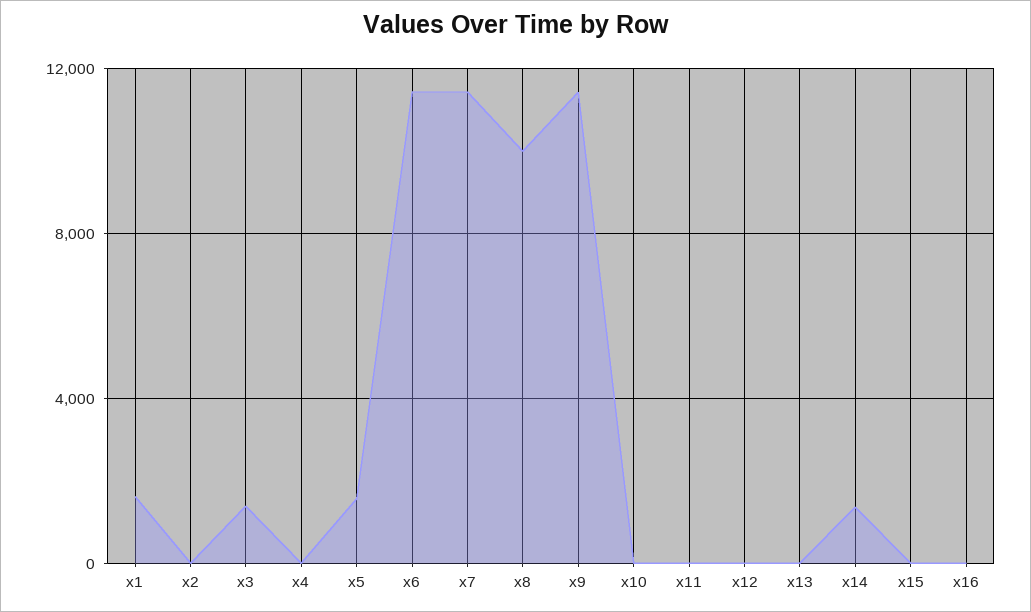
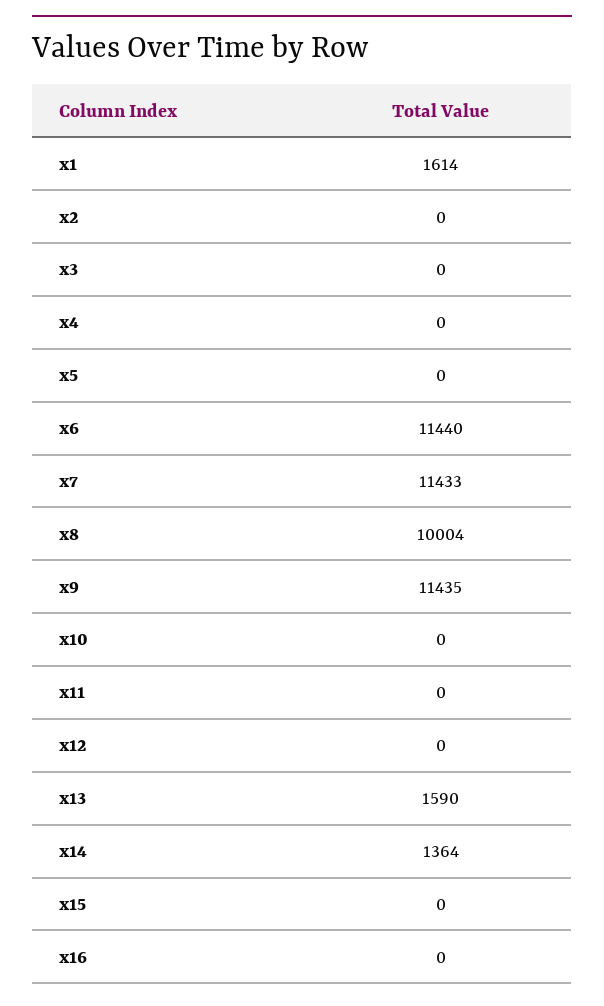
x3: 1500 -> 0
x5: 1500 -> 0
x13: 0 -> 1590

